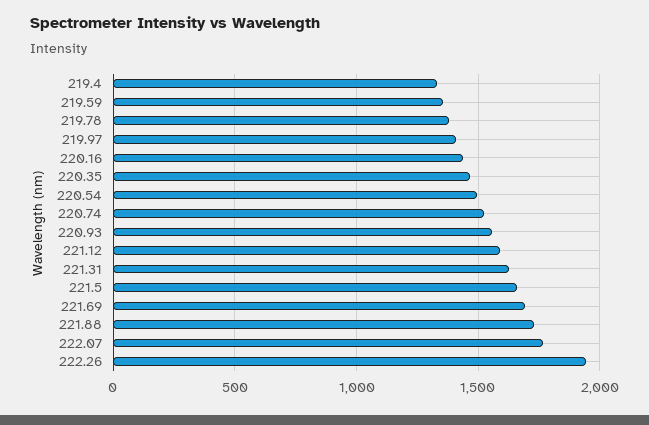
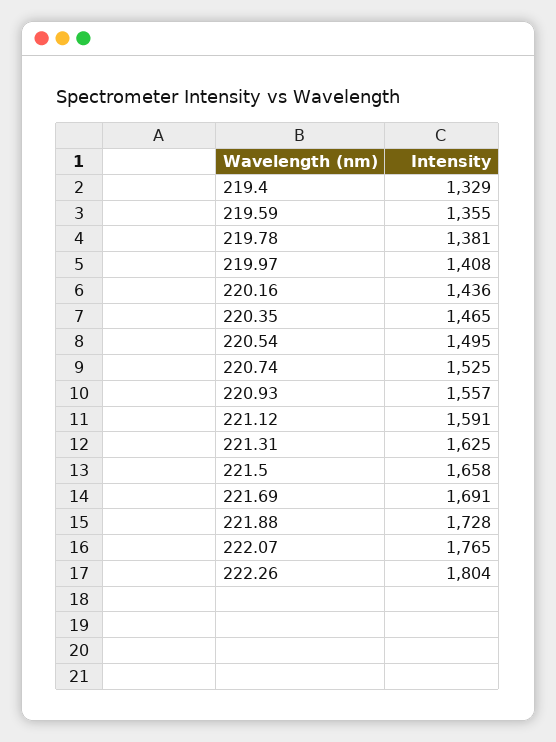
222.26: 1950 -> 1804

